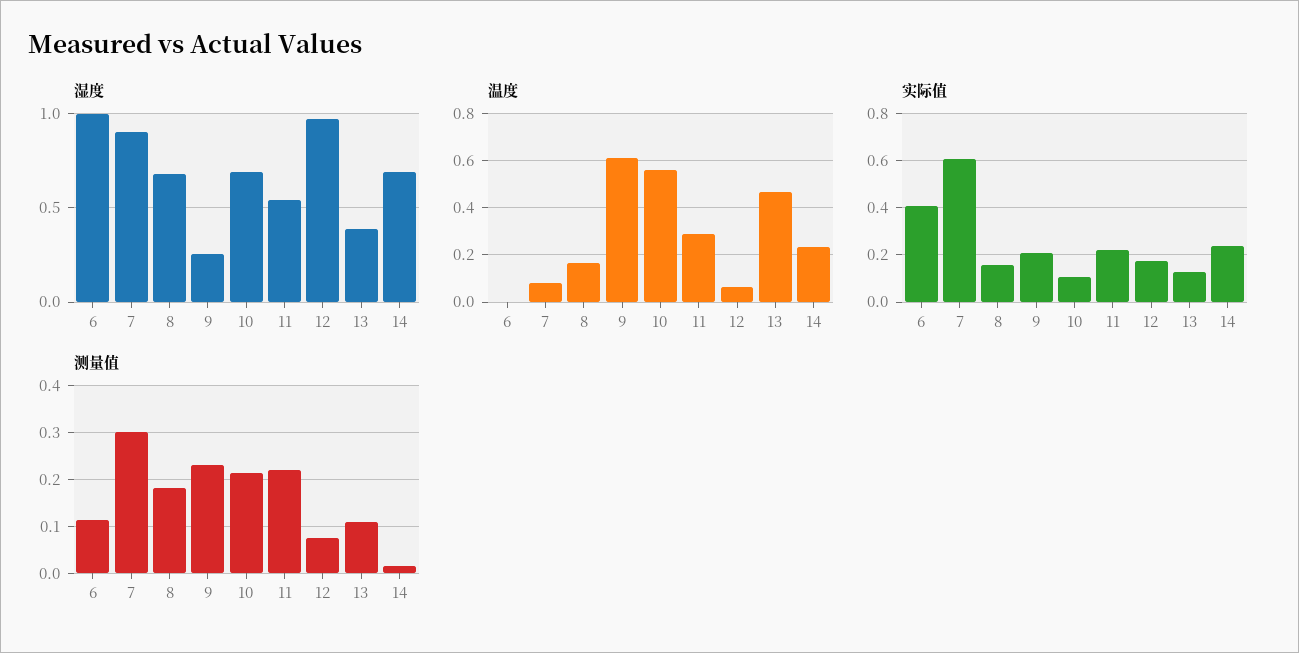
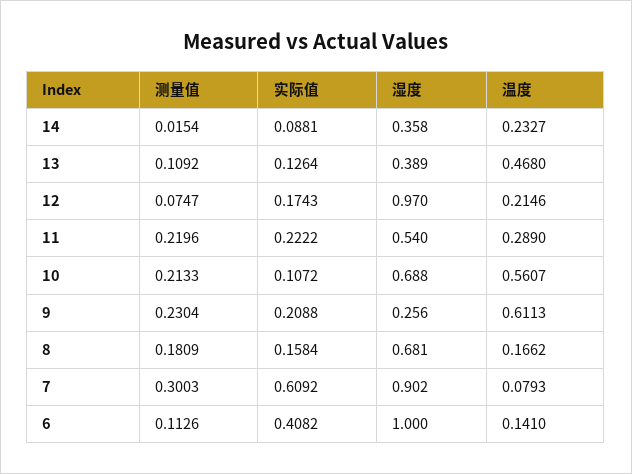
湿度, 14: 0.7 -> 0.358
温度, 6: 0 -> 0.141
温度, 12: 0.05 -> 0.2146
实际值, 14: 0.25 -> 0.0881

